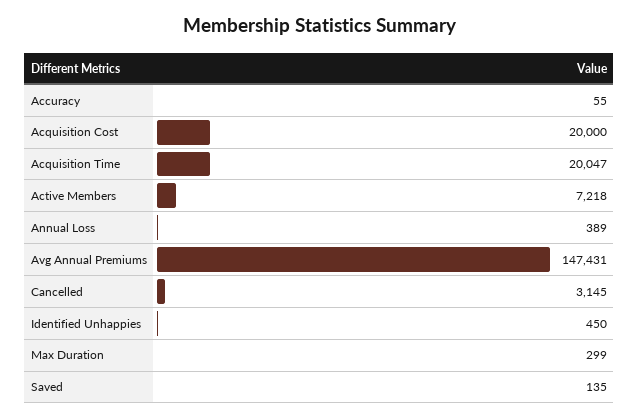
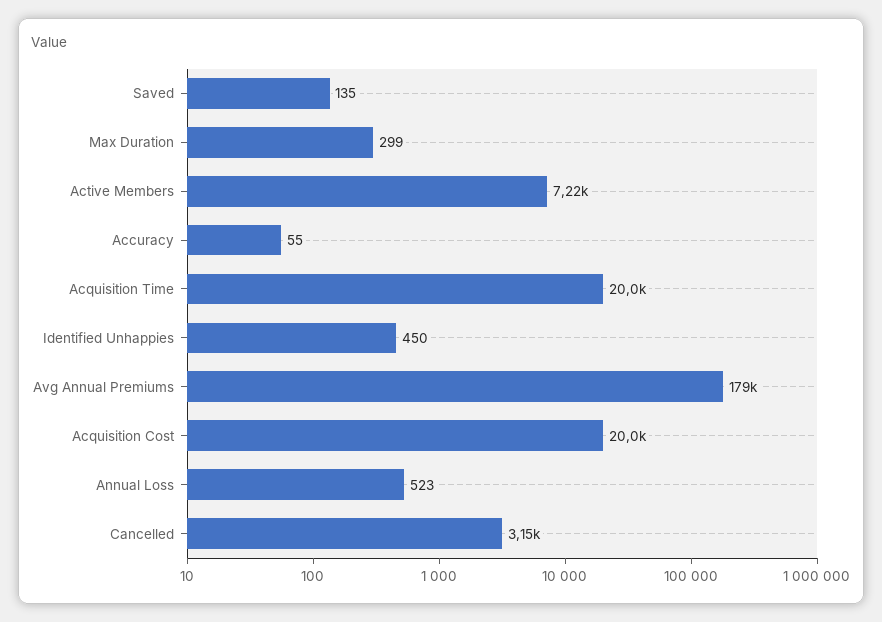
Annual Loss: 389 -> 523
Avg Annual Premiums: 147431 -> 179000

